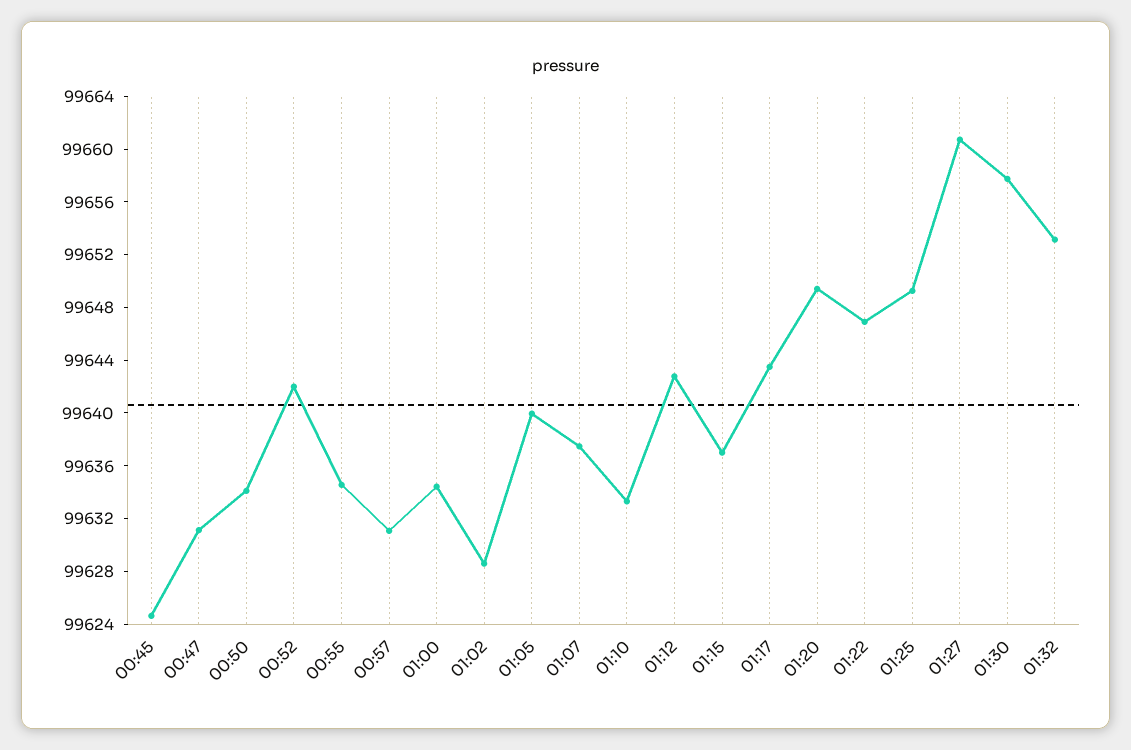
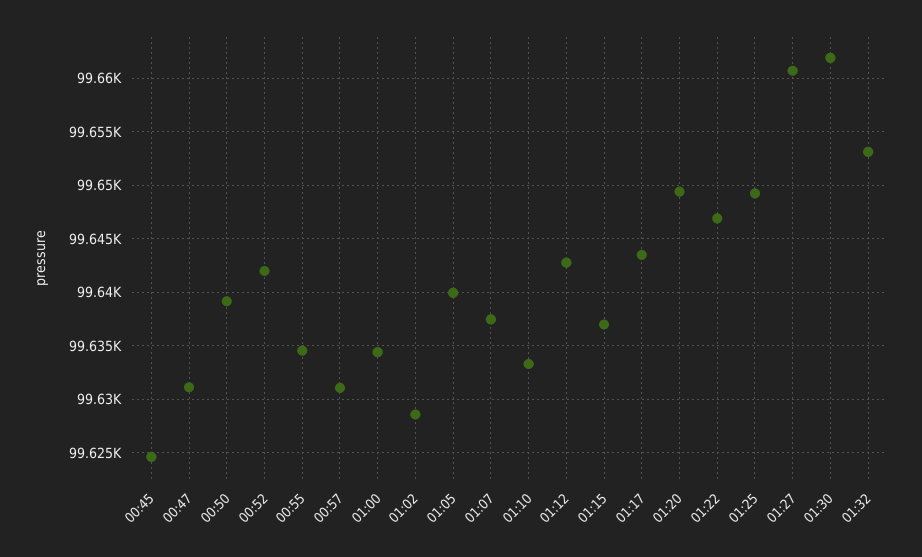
00:50: 99634 -> 99639
01:30: 99658 -> 99662

